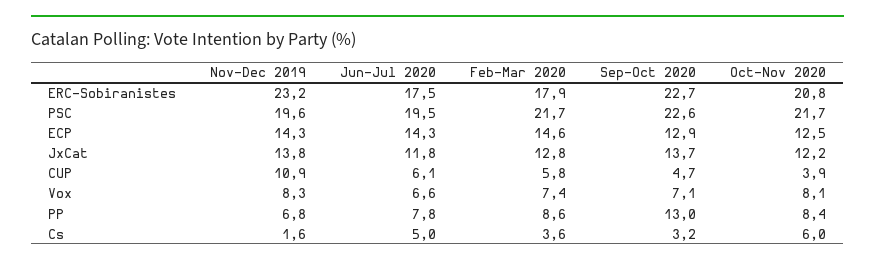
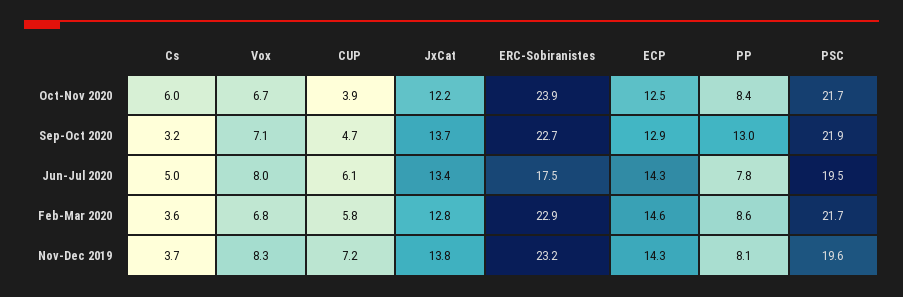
Feb-Mar 2020, ERC-Sobiranistes: 17.9 -> 22.9
Oct-Nov 2020, ERC-Sobiranistes: 20.8 -> 23.9
Sep-Oct 2020, PSC: 22.6 -> 21.9
Jun-Jul 2020, JxCat: 11.8 -> 13.4
Nov-Dec 2019, CUP: 10.9 -> 7.2
Jun-Jul 2020, Vox: 6.6 -> 8
Feb-Mar 2020, Vox: 7.4 -> 6.8
Oct-Nov 2020, Vox: 8.1 -> 6.7
Nov-Dec 2019, PP: 6.8 -> 8.1
Nov-Dec 2019, Cs: 1.6 -> 3.7

